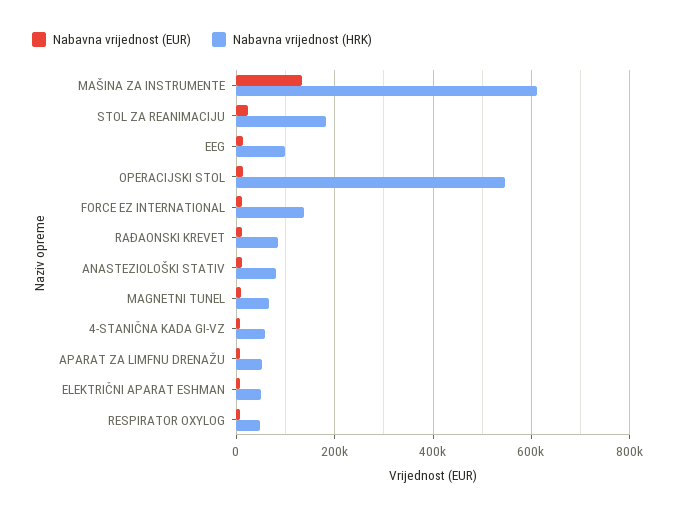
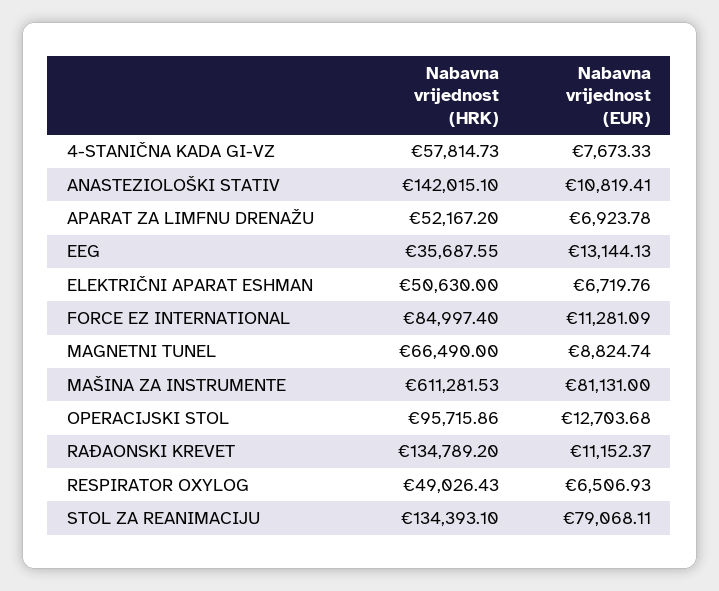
Nabavna vrijednost (EUR), MAŠINA ZA INSTRUMENTE: 140000 -> 81131
Nabavna vrijednost (EUR), STOL ZA REANIMACIJU: 20000 -> 79068.11
Nabavna vrijednost (HRK), STOL ZA REANIMACIJU: 180000 -> 134393.1
Nabavna vrijednost (HRK), EEG: 100000 -> 35687.55
Nabavna vrijednost (HRK), OPERACIJSKI STOL: 540000 -> 95715.86
Nabavna vrijednost (HRK), FORCE EZ INTERNATIONAL: 140000 -> 84997.4
Nabavna vrijednost (HRK), RAĐAONSKI KREVET: 80000 -> 134789.2
Nabavna vrijednost (HRK), ANASTEZIOLOŠKI STATIV: 80000 -> 142015.1

